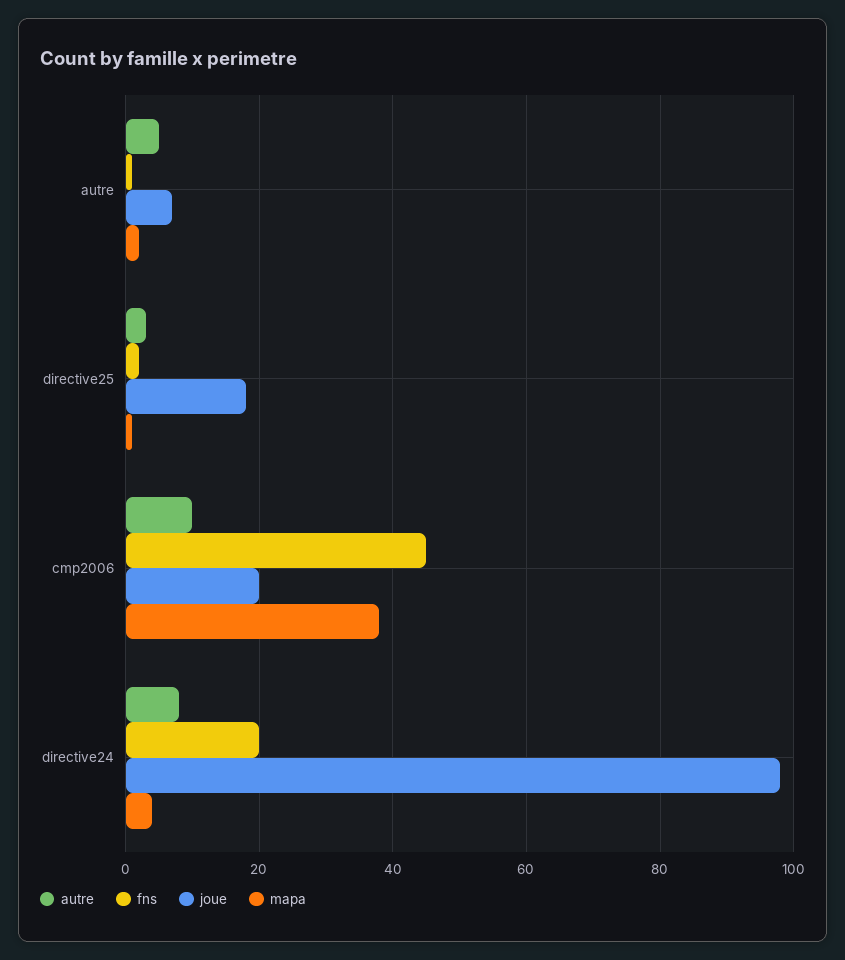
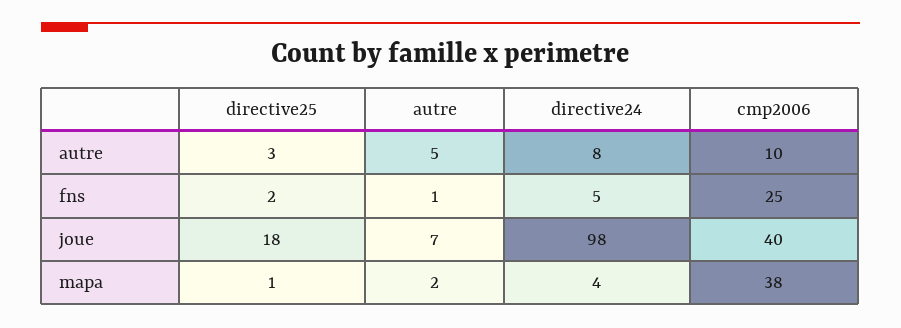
fns, cmp2006: 45 -> 25
joue, cmp2006: 20 -> 40
fns, directive24: 20 -> 5

